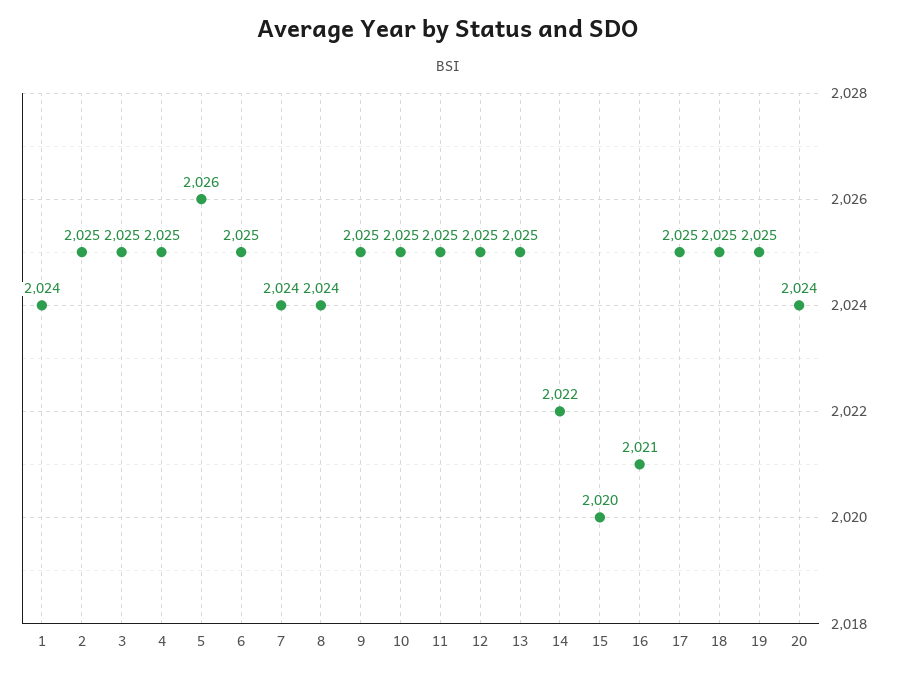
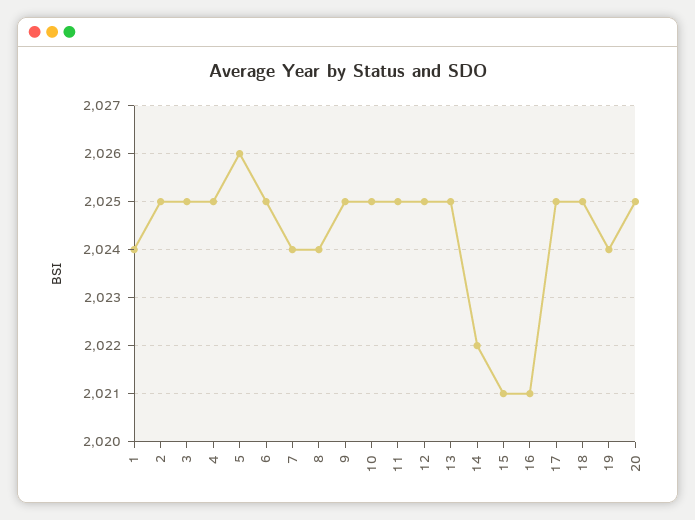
15: 2020 -> 2021
19: 2025 -> 2024
20: 2024 -> 2025

